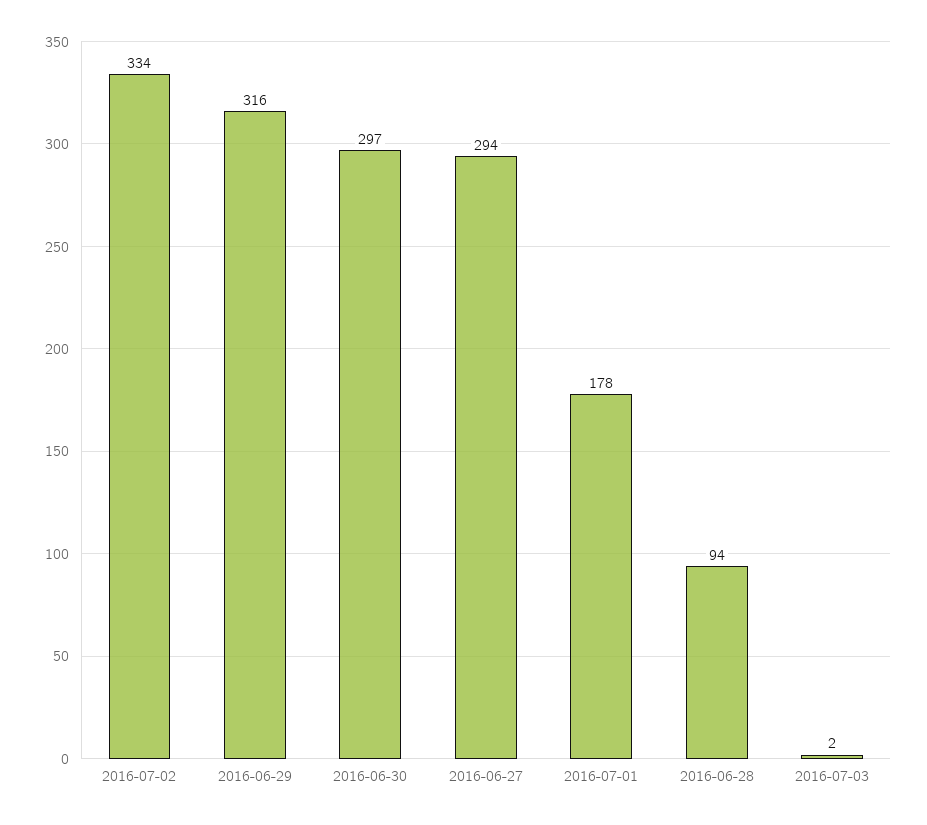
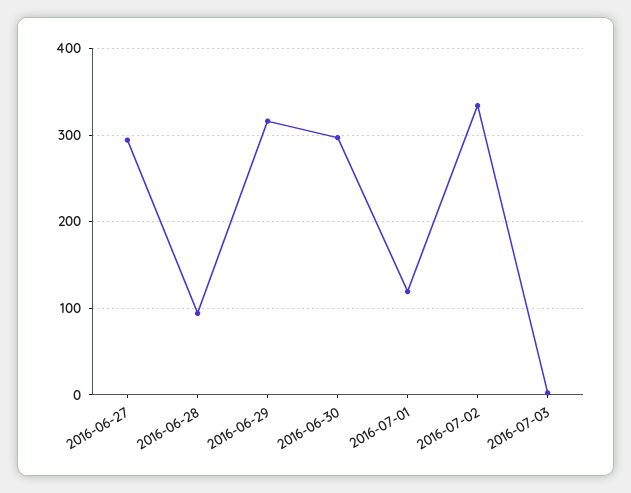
2016-07-01: 178 -> 120

